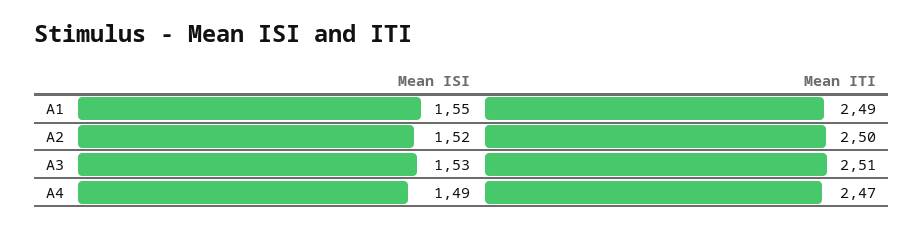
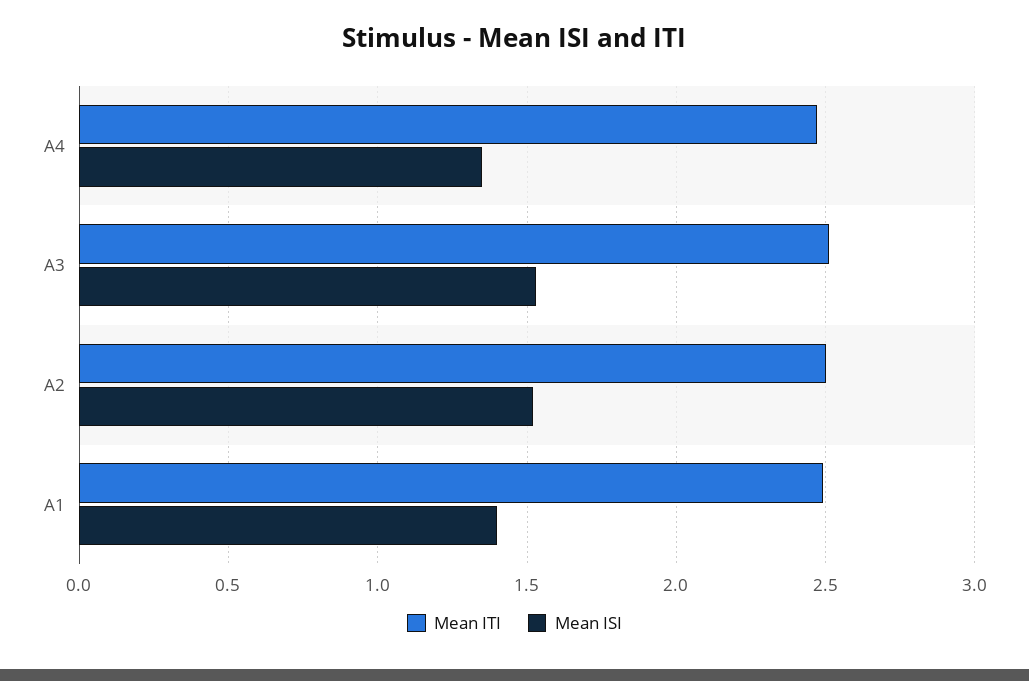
Mean ISI, A1: 1.55 -> 1.4
Mean ISI, A4: 1.49 -> 1.35

